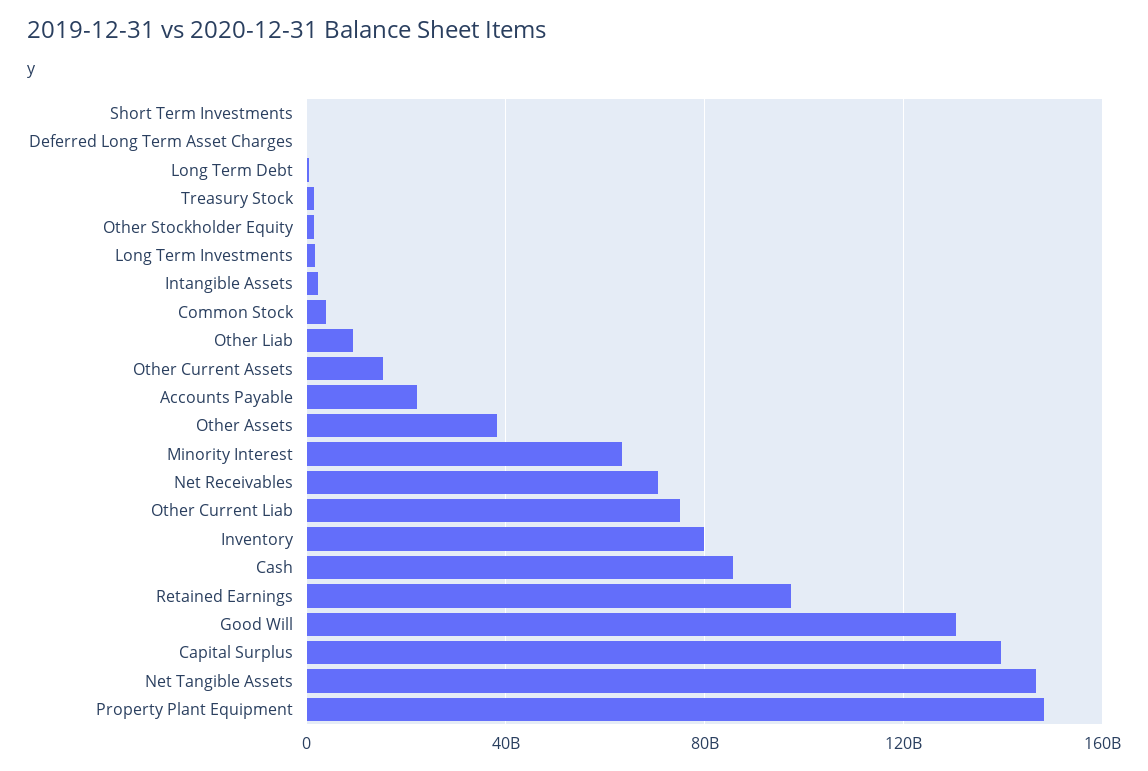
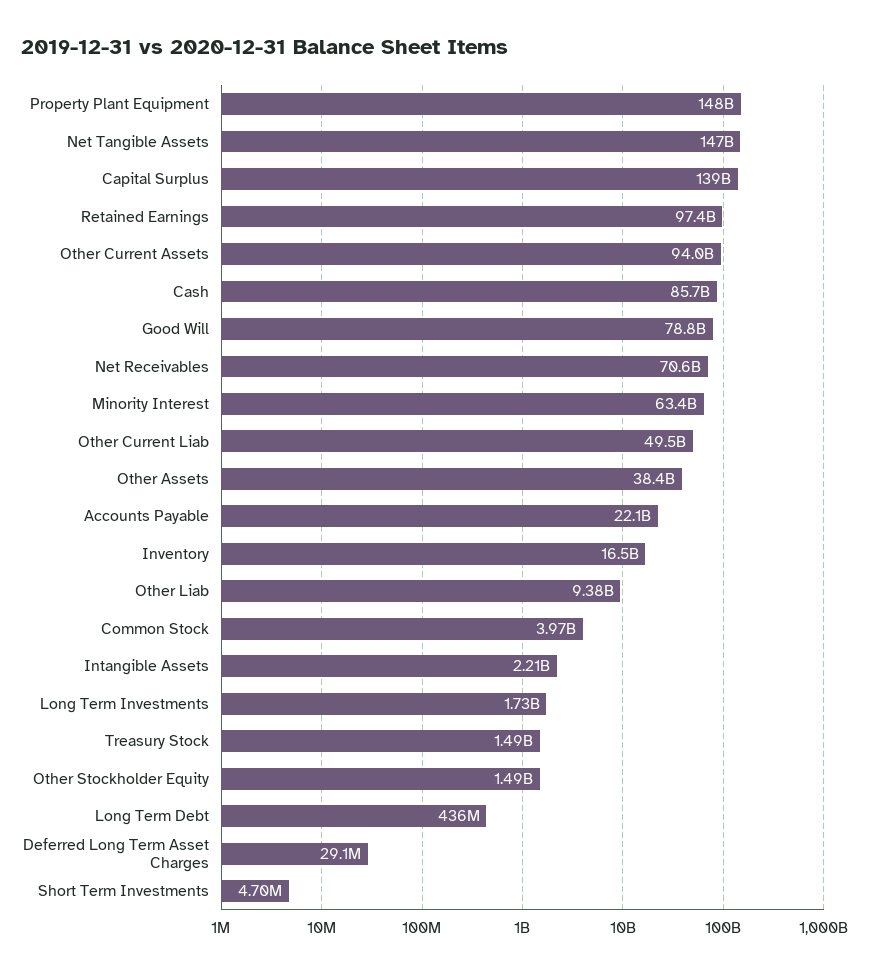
Other Current Assets: 15000000000 -> 94000000000
Other Current Liab: 75000000000 -> 49500000000
Inventory: 80000000000 -> 16500000000
Good Will: 130000000000 -> 78800000000

